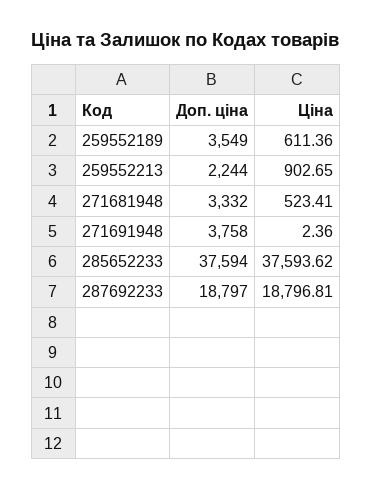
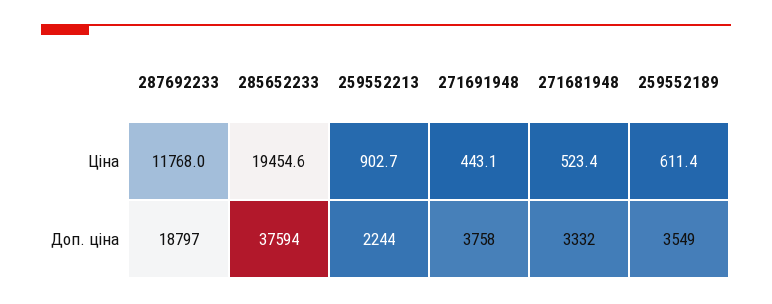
Ціна, 271691948: 2.36 -> 443.1
Ціна, 285652233: 37593.62 -> 19454.6
Ціна, 287692233: 18796.81 -> 11768

